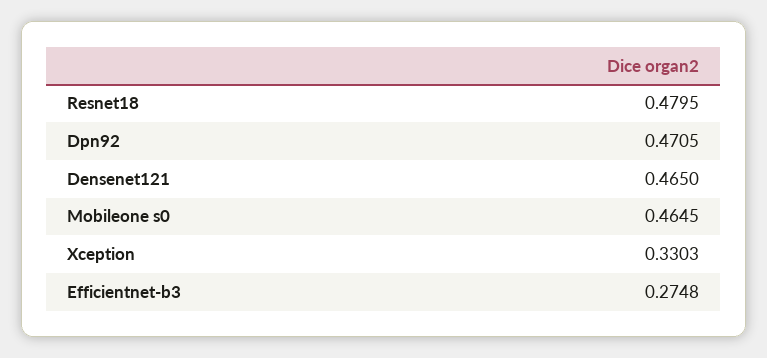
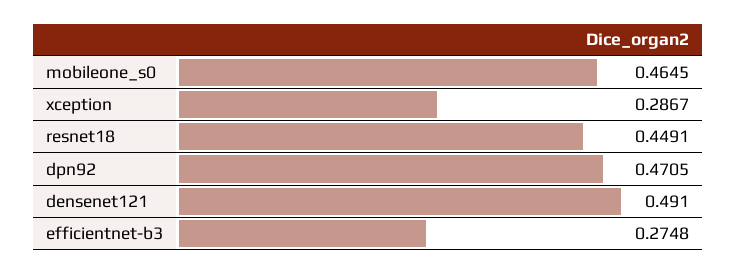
Resnet18: 0.4795 -> 0.4491
Densenet121: 0.465 -> 0.491
Xception: 0.3303 -> 0.2867

